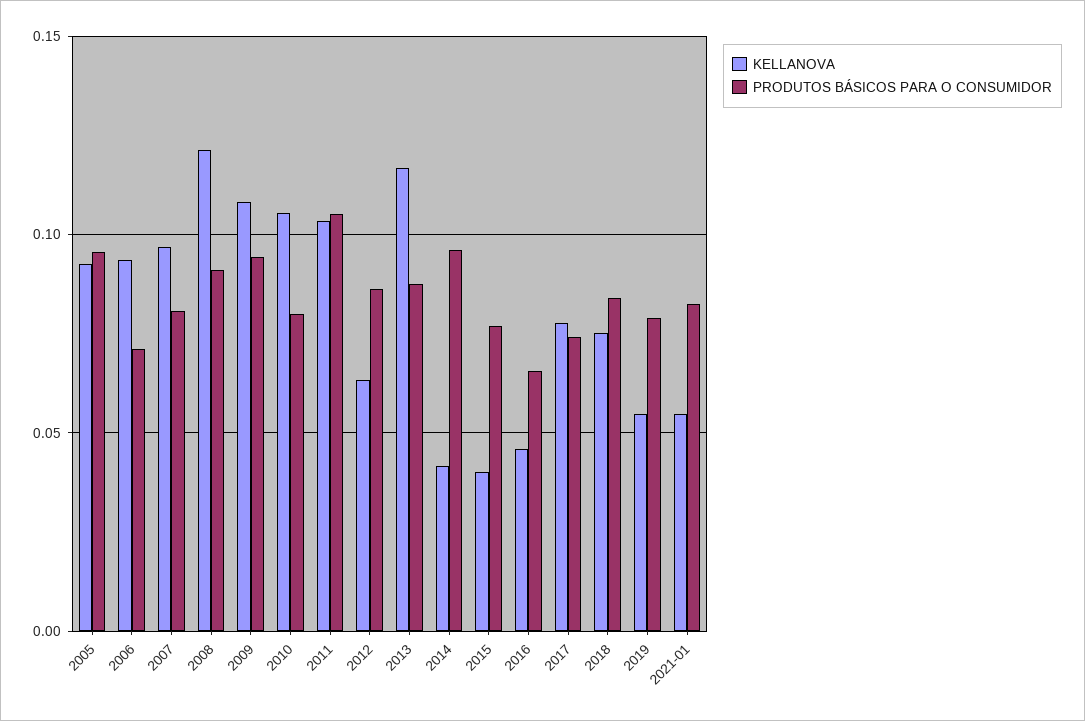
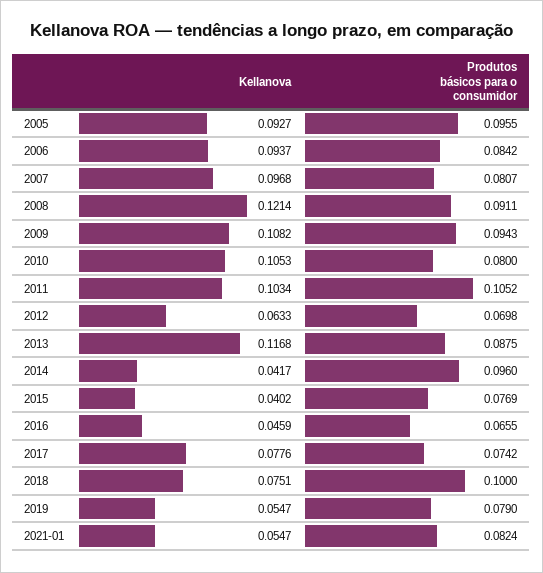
PRODUTOS BÁSICOS PARA O CONSUMIDOR, 2006: 0.07 -> 0.0842
PRODUTOS BÁSICOS PARA O CONSUMIDOR, 2012: 0.085 -> 0.0698
PRODUTOS BÁSICOS PARA O CONSUMIDOR, 2018: 0.085 -> 0.1

